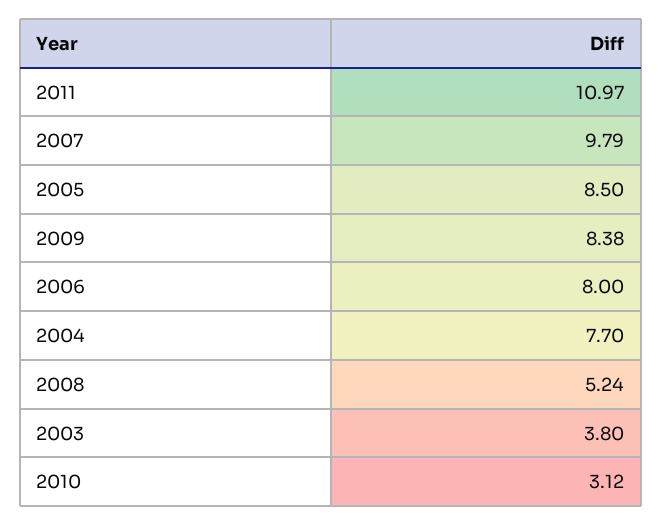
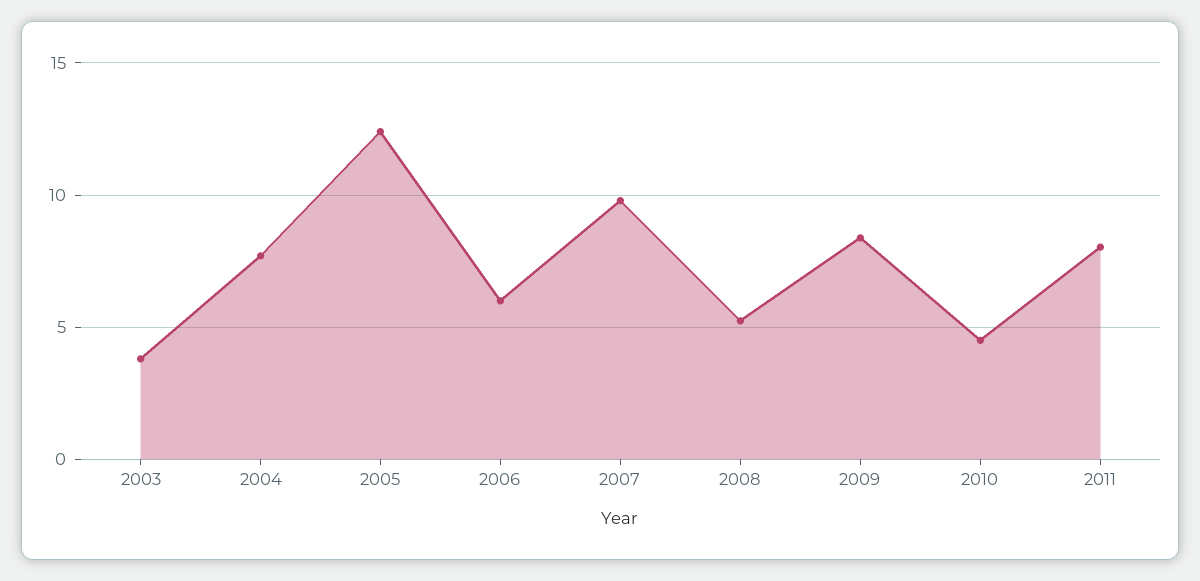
2011: 10.97 -> 8
2005: 8.5 -> 12.5
2006: 8 -> 6
2010: 3.12 -> 4.5

